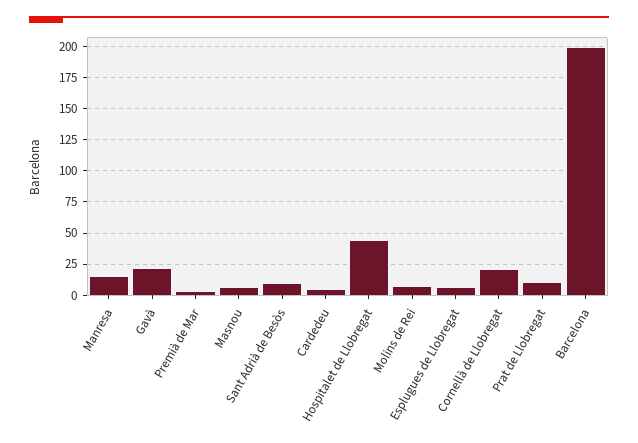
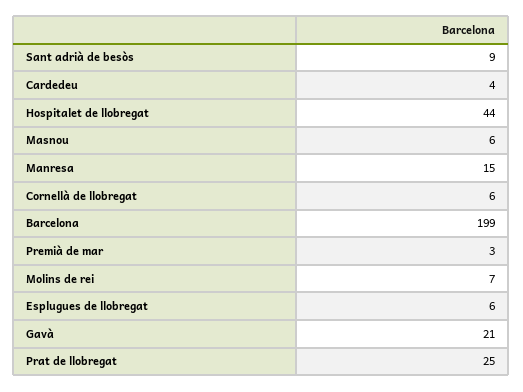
Cornellà de Llobregat: 20 -> 6
Prat de Llobregat: 10 -> 25

